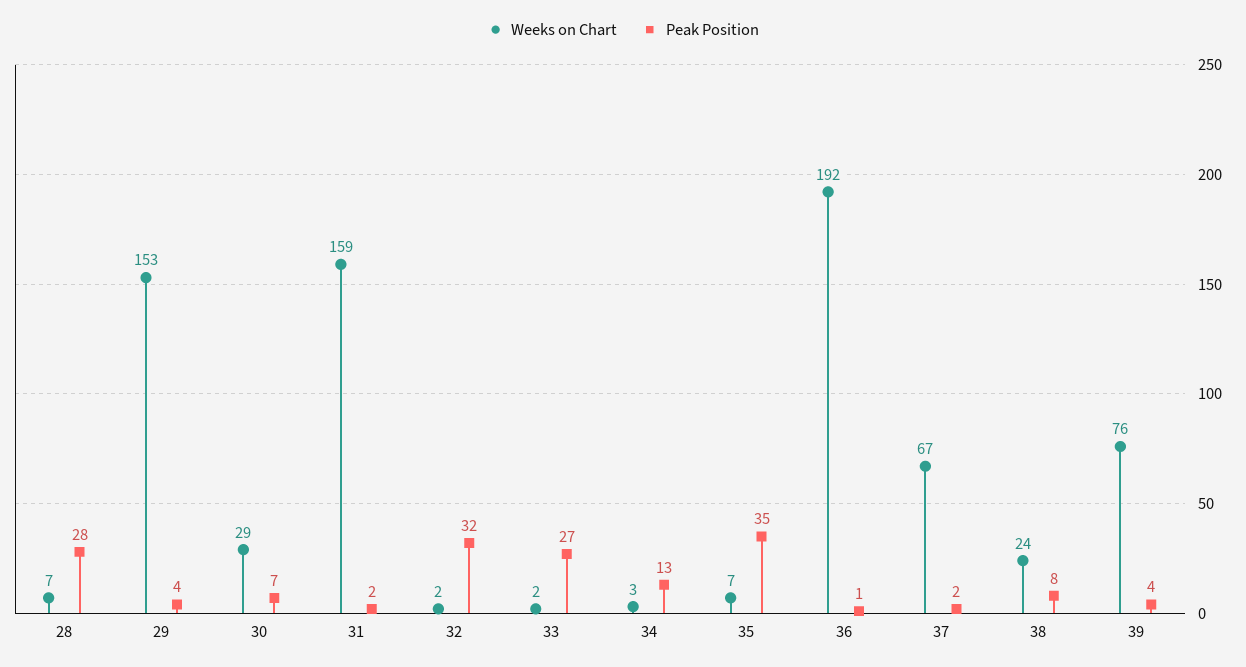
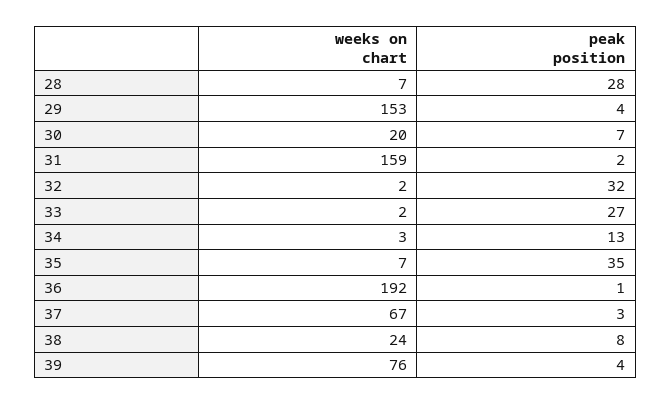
Weeks on Chart, 30: 29 -> 20
Peak Position, 37: 2 -> 3

